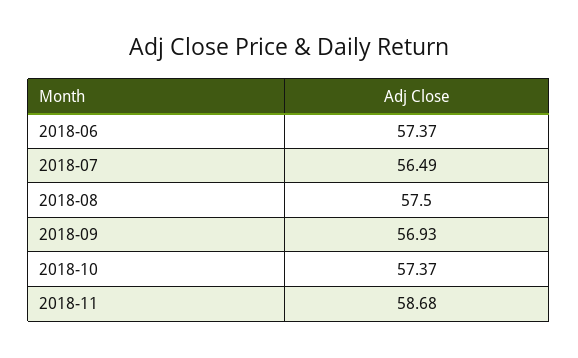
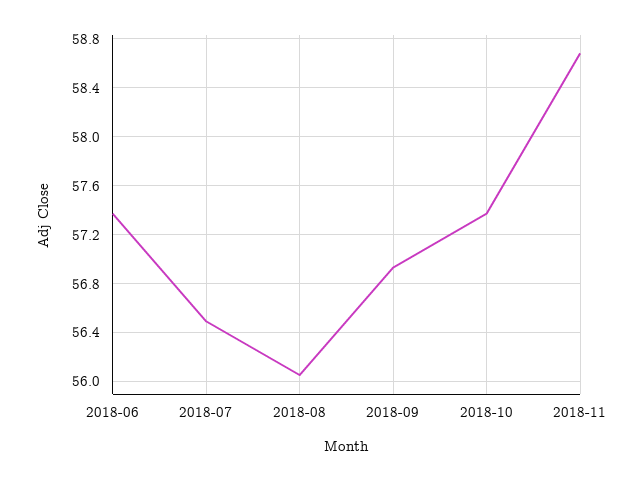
2018-08: 57.5 -> 56.05

